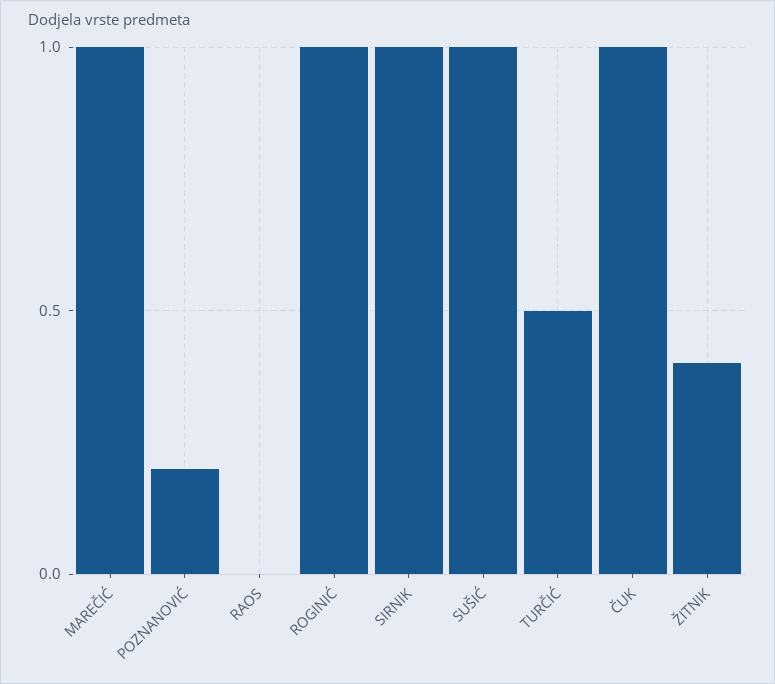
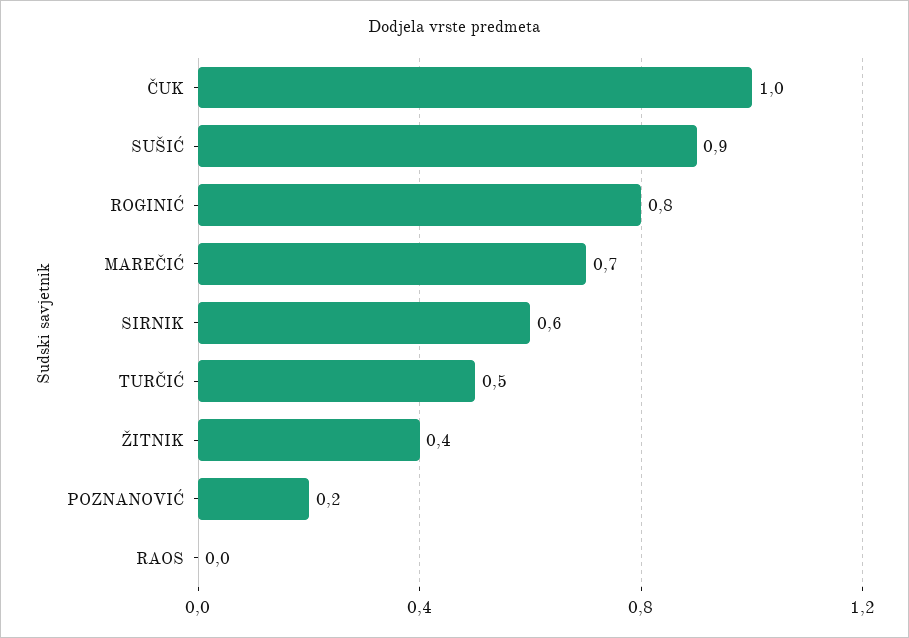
MAREČIĆ: 1 -> 0.7
ROGINIĆ: 1 -> 0.8
SIRNIK: 1 -> 0.6
SUŠIĆ: 1 -> 0.9

